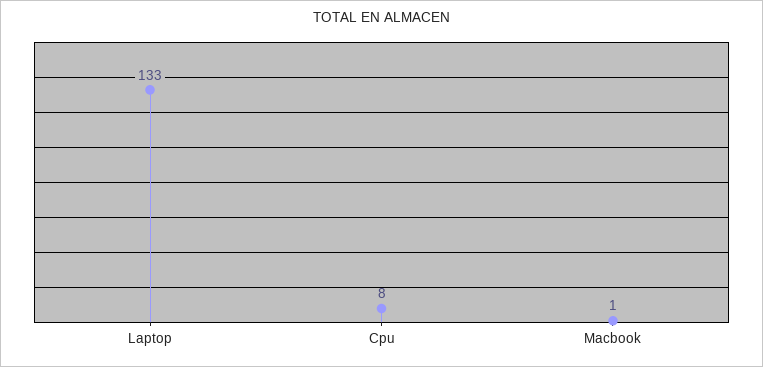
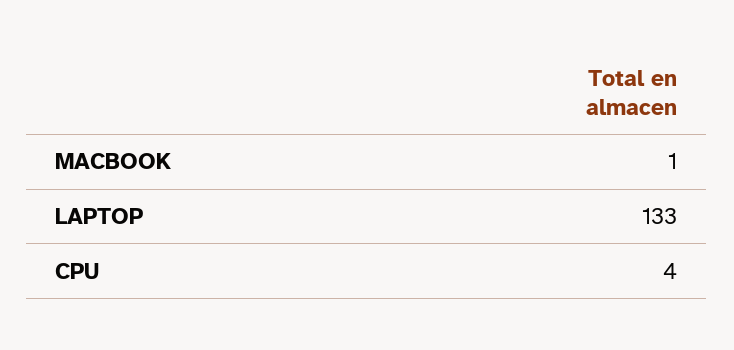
Cpu: 8 -> 4

